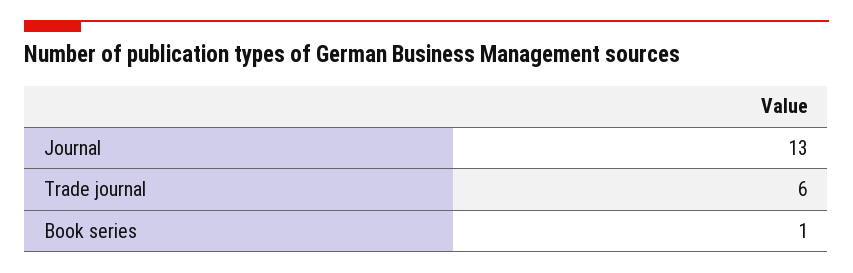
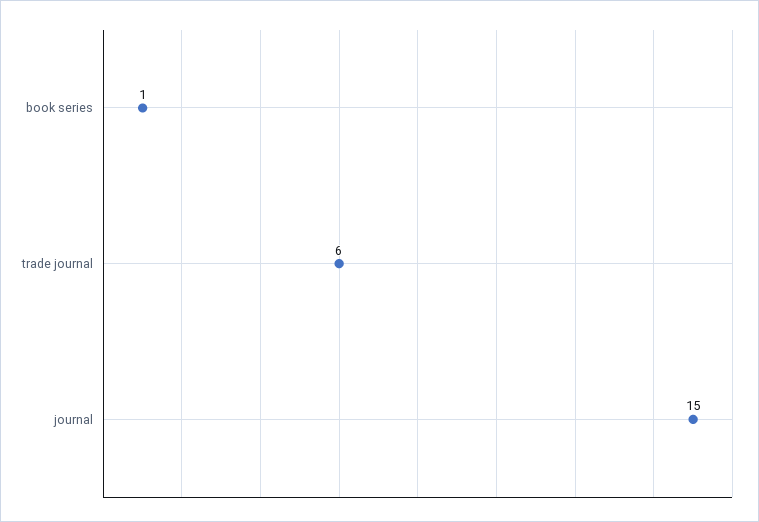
Journal: 13 -> 15

